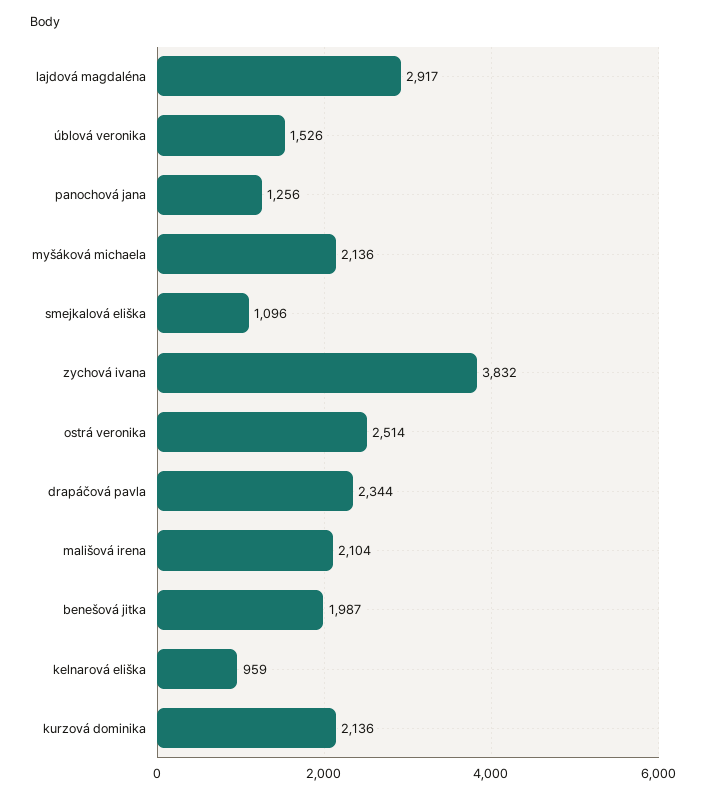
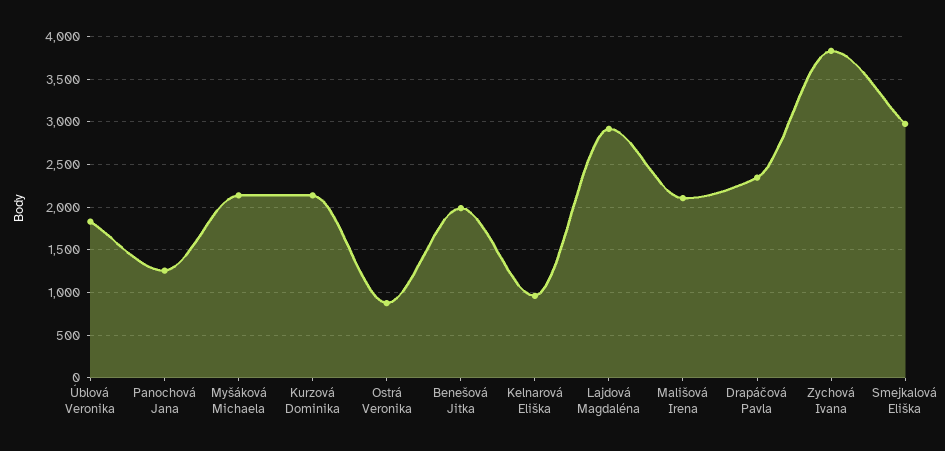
úblová veronika: 1526 -> 1800
smejkalová eliška: 1096 -> 3000
ostrá veronika: 2514 -> 900

